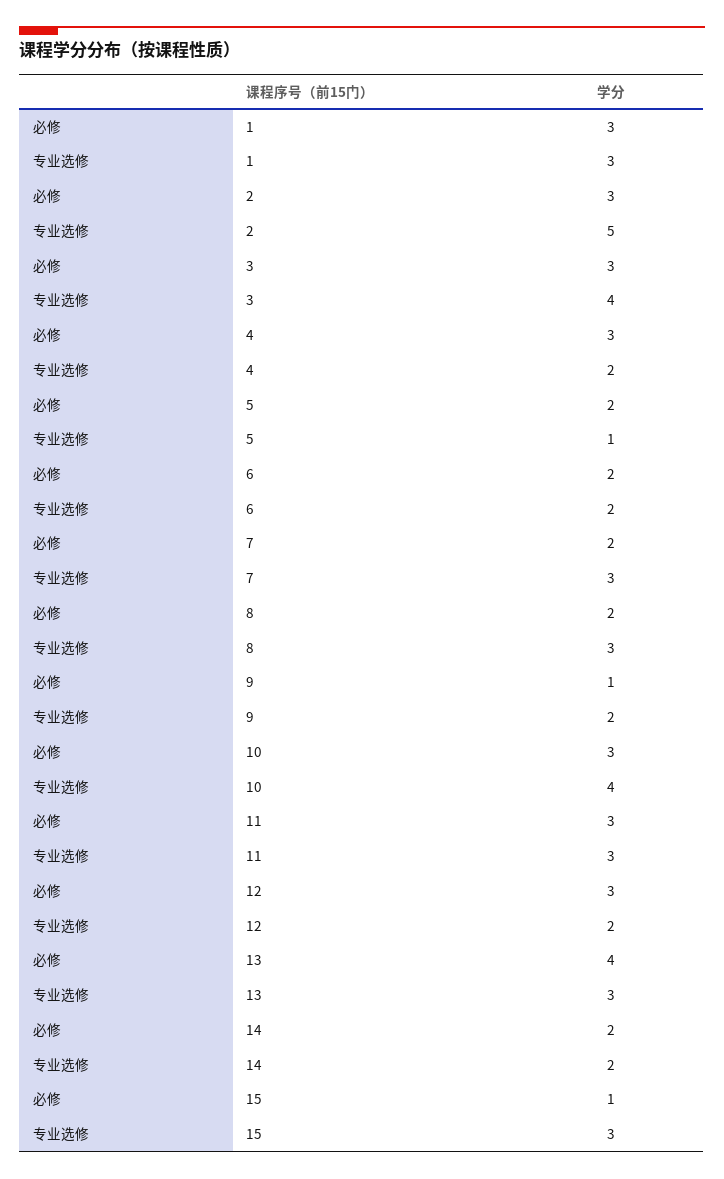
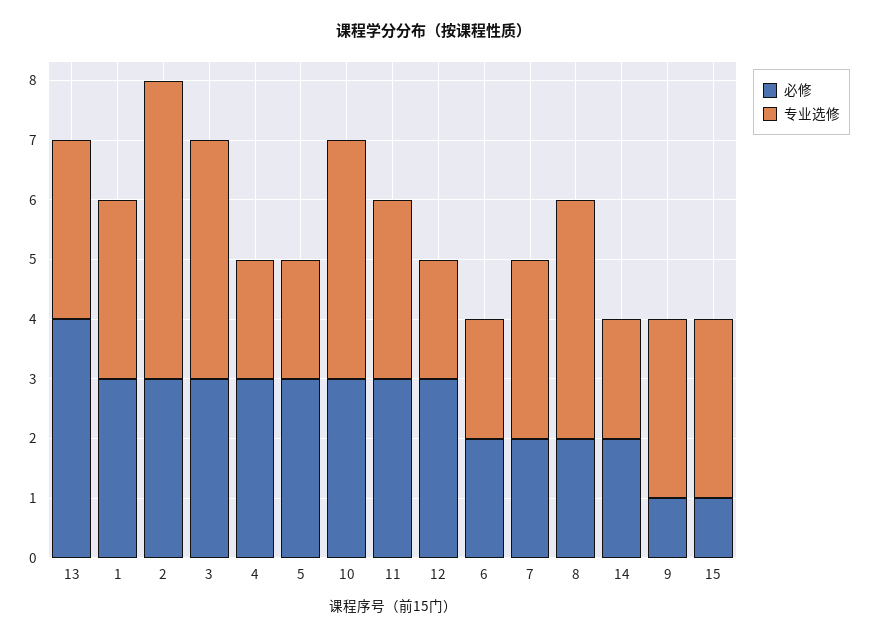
必修, 5: 2 -> 3
专业选修, 5: 1 -> 2
专业选修, 8: 3 -> 4
专业选修, 9: 2 -> 3

